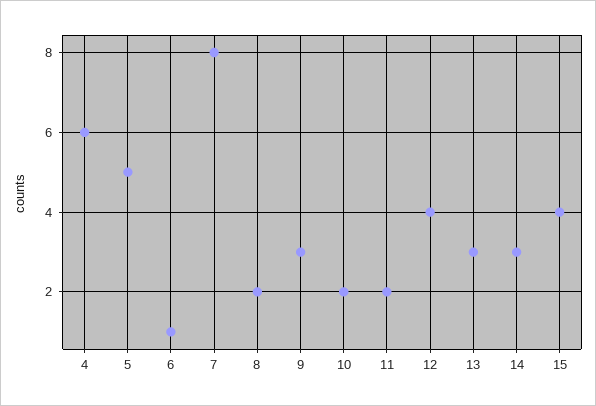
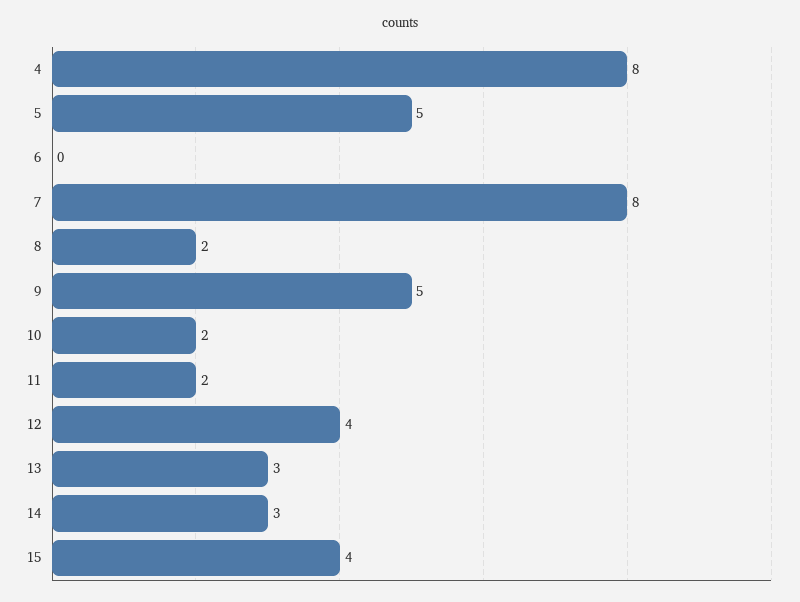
4: 6 -> 8
6: 1 -> 0
9: 3 -> 5

